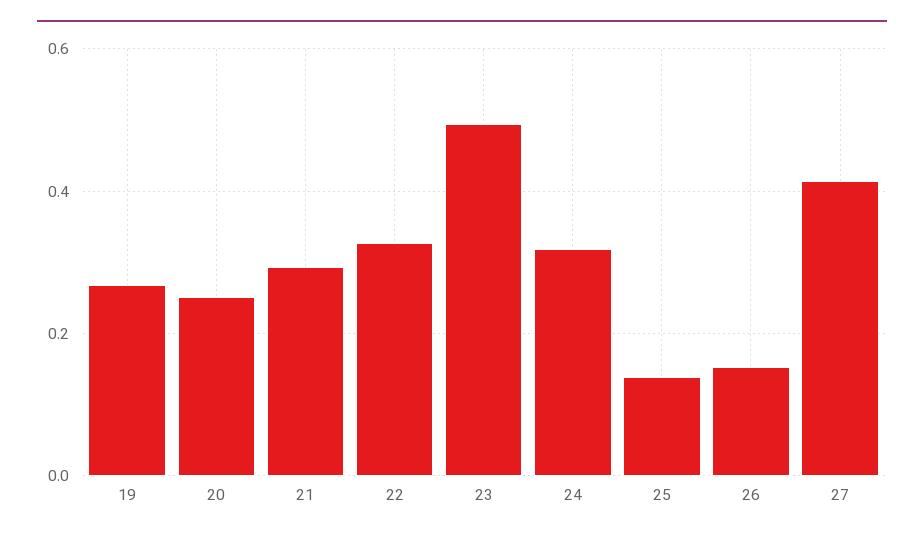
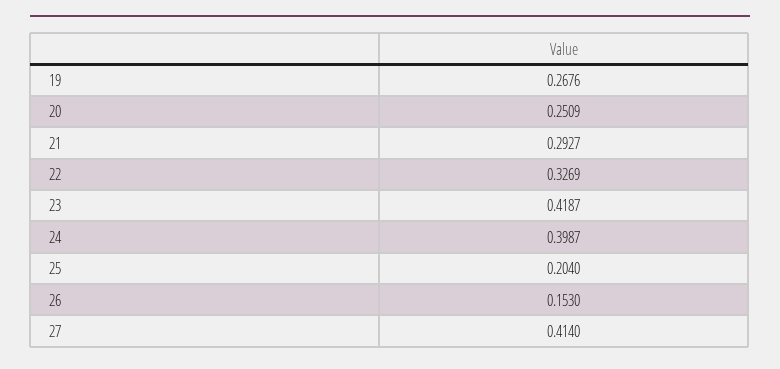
23: 0.5 -> 0.4187
24: 0.32 -> 0.3987
25: 0.14 -> 0.204

